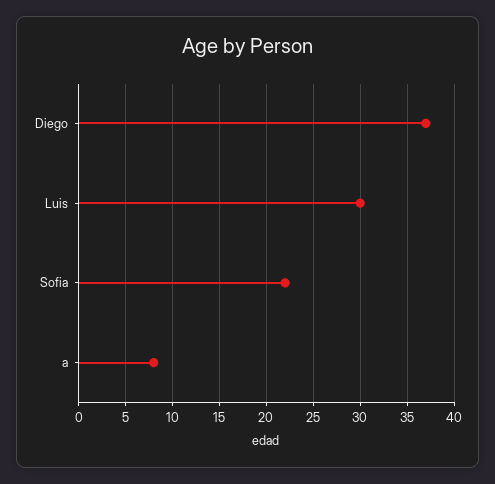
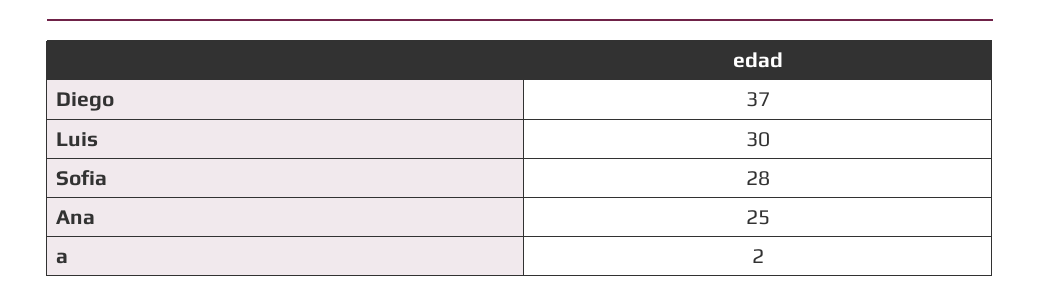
Sofia: 22 -> 28
a: 8 -> 2
Ana: none -> 25

